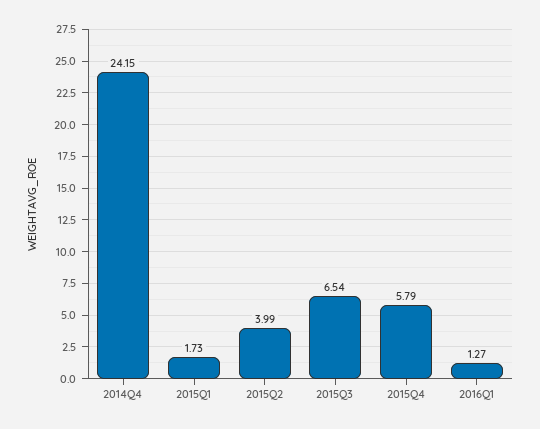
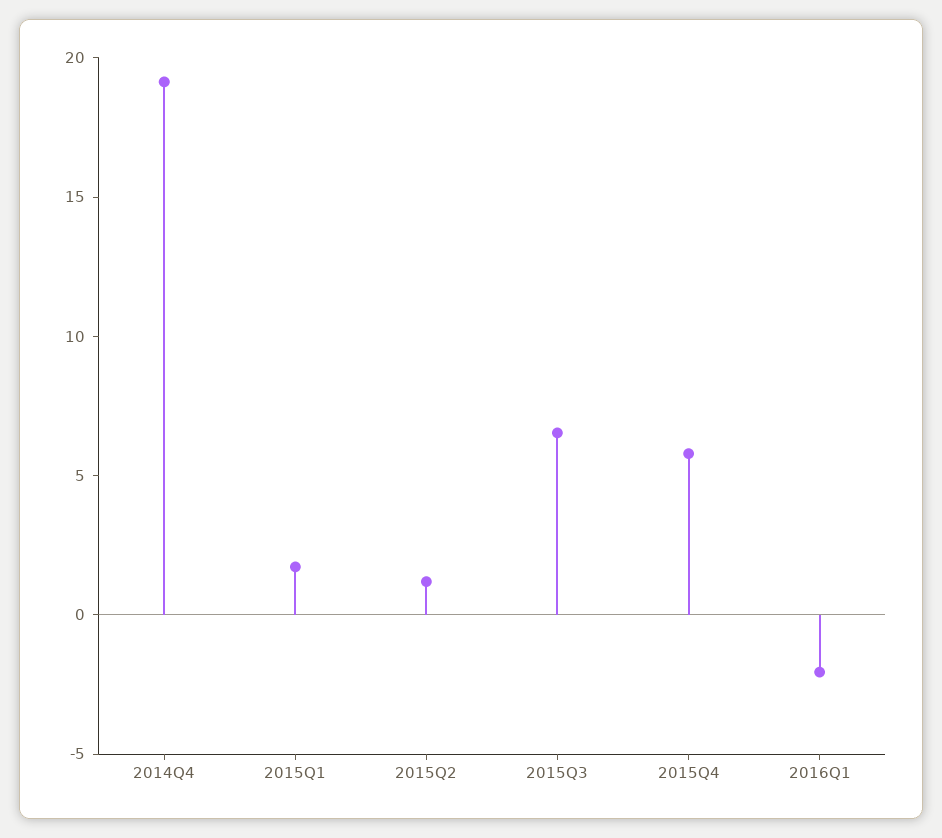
2014Q4: 24.15 -> 19
2015Q2: 3.99 -> 1
2016Q1: 1.27 -> -2

